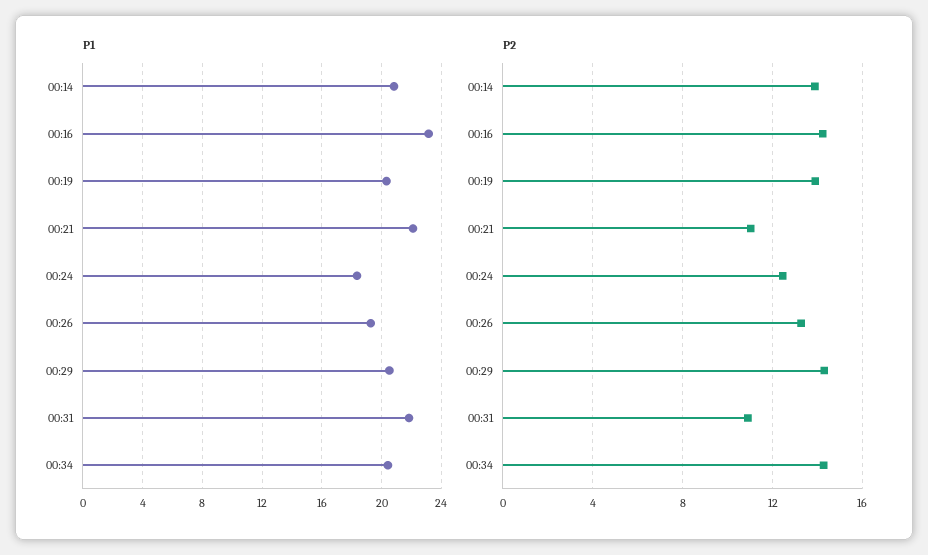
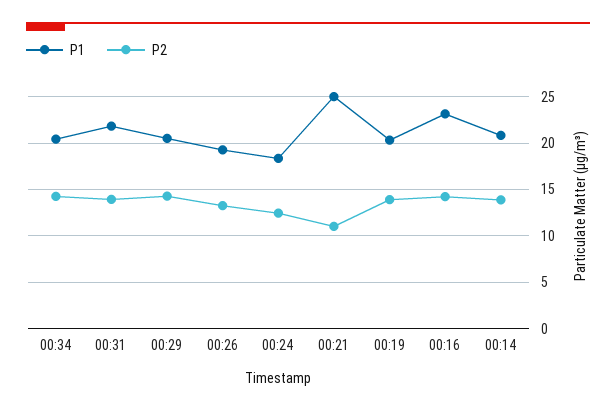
P1, 00:21: 22 -> 25
P2, 00:31: 11 -> 14

